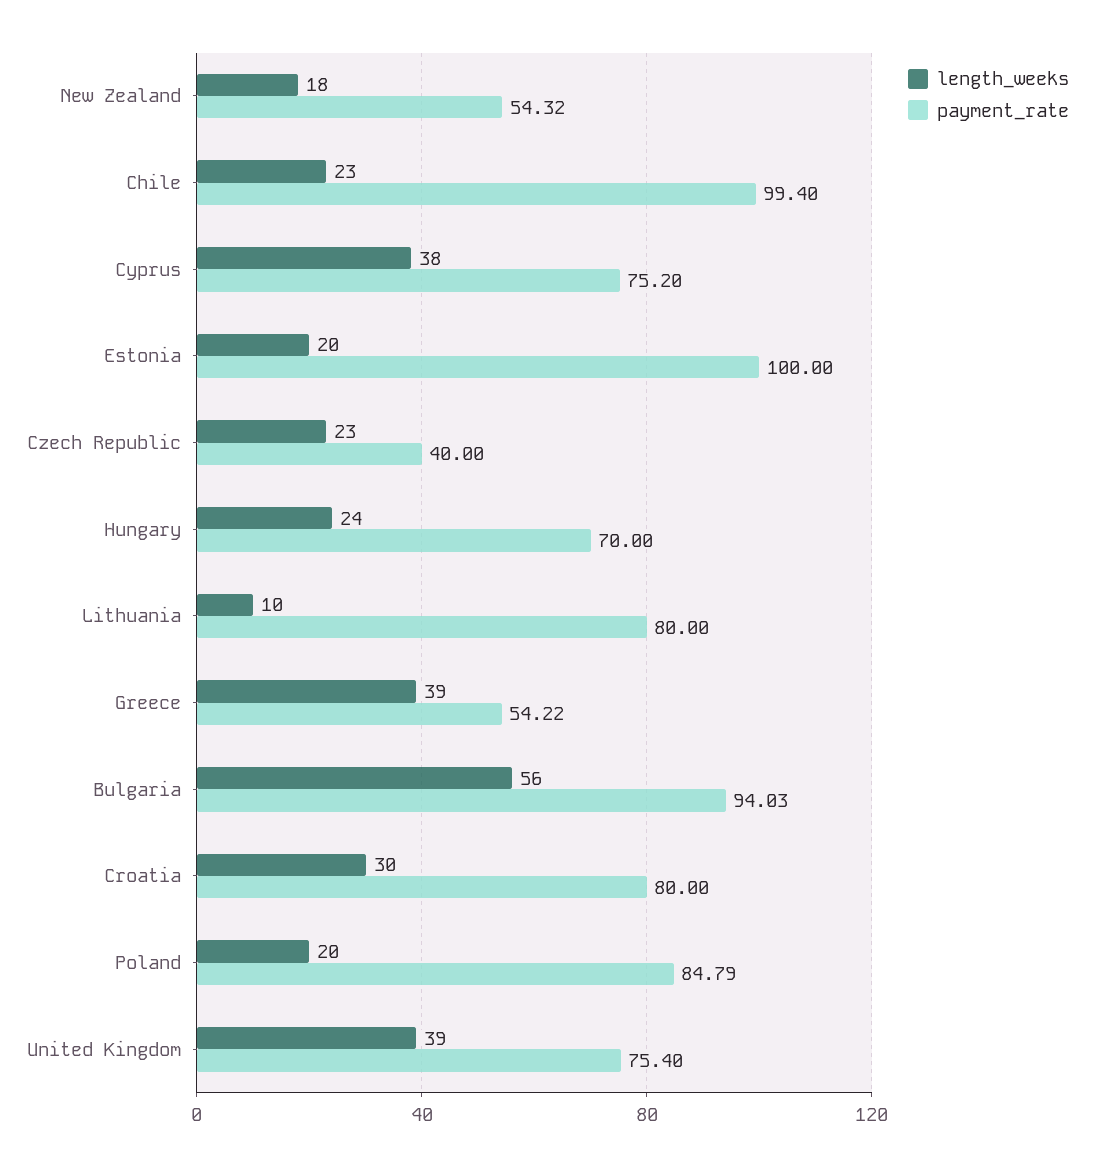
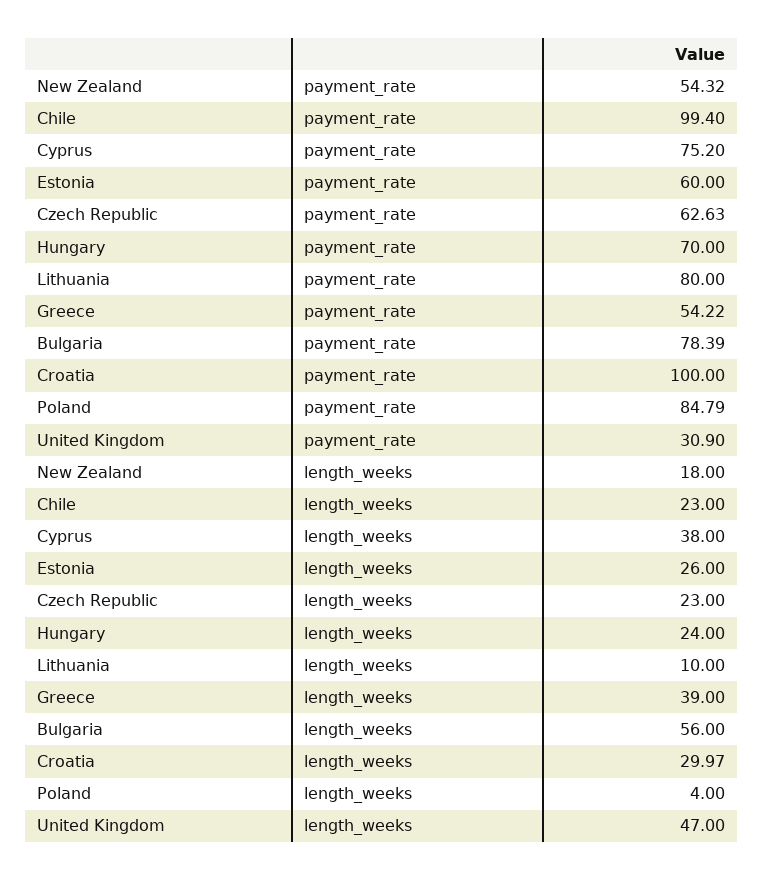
length_weeks, Estonia: 20 -> 26
payment_rate, Estonia: 100 -> 60
payment_rate, Czech Republic: 40 -> 62.63
payment_rate, Bulgaria: 94.03 -> 78.39
length_weeks, Croatia: 30 -> 29.97
payment_rate, Croatia: 80 -> 100
length_weeks, Poland: 20 -> 4
length_weeks, United Kingdom: 39 -> 47
payment_rate, United Kingdom: 75.4 -> 30.9

